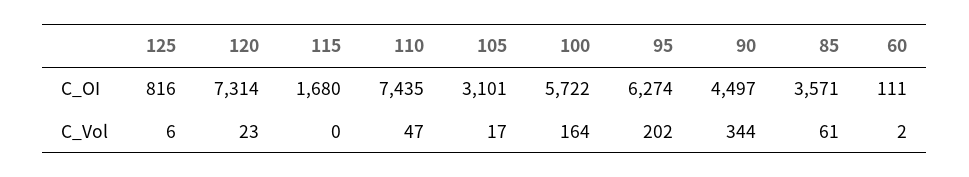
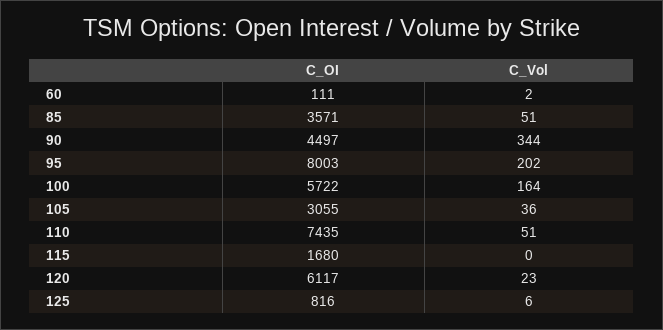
120, C_OI: 7314 -> 6117
105, C_OI: 3101 -> 3055
95, C_OI: 6274 -> 8003
110, C_Vol: 47 -> 51
105, C_Vol: 17 -> 36
85, C_Vol: 61 -> 51

